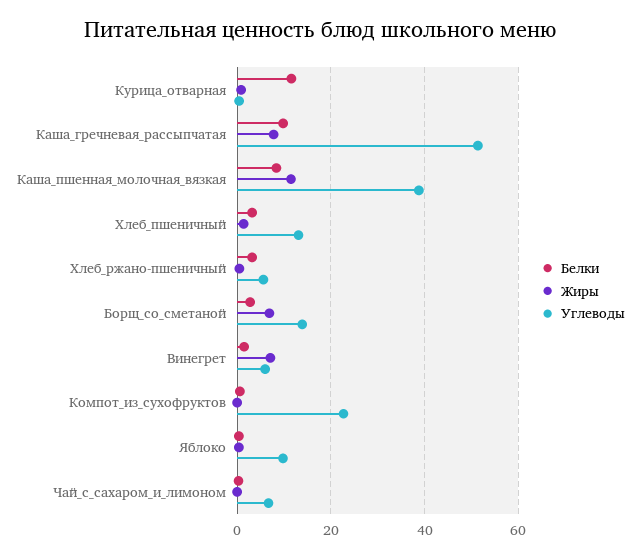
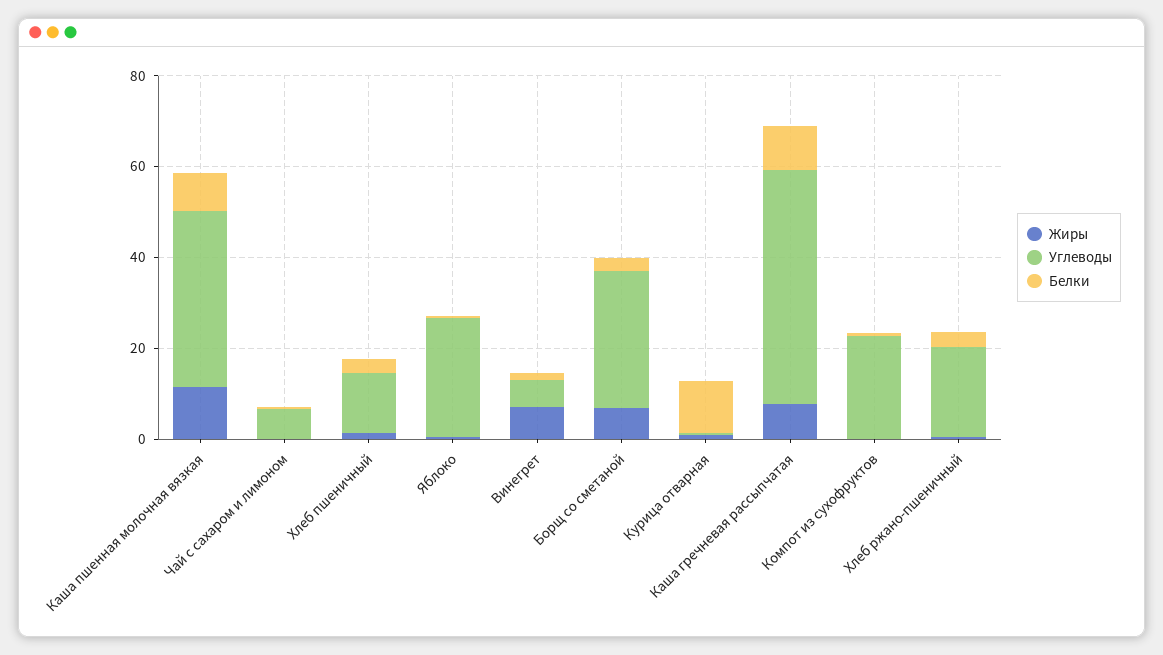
Углеводы, Хлеб_ржано-пшеничный: 6 -> 20
Углеводы, Борщ_со_сметаной: 14 -> 30
Углеводы, Яблоко: 10 -> 25

